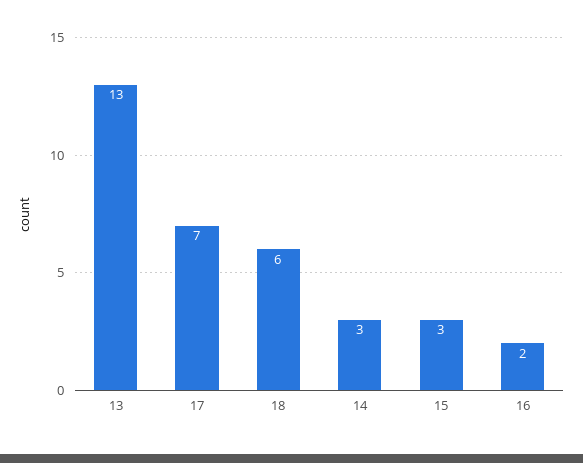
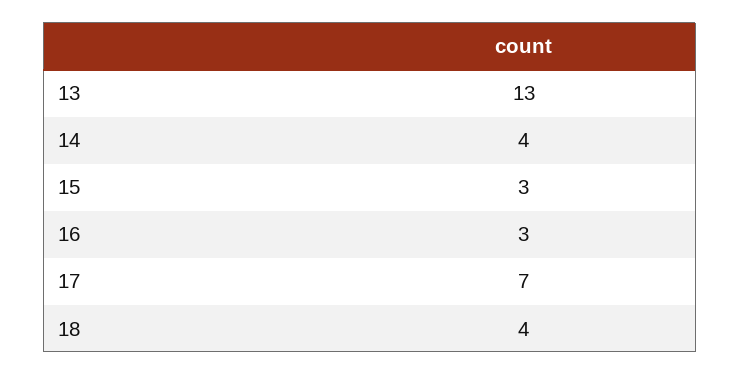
18: 6 -> 4
14: 3 -> 4
16: 2 -> 3

